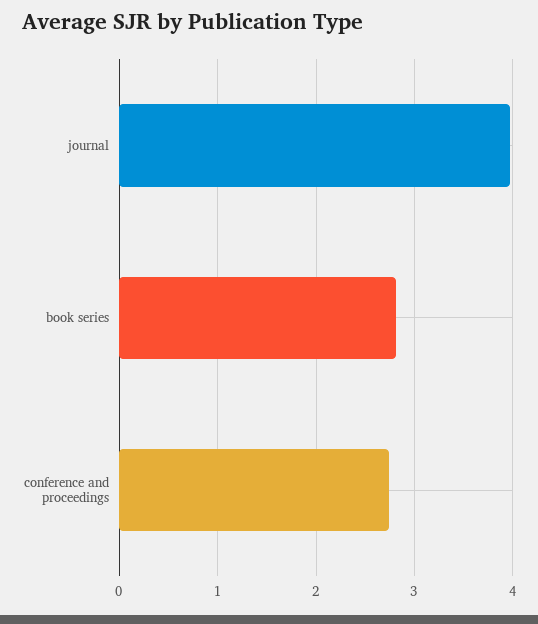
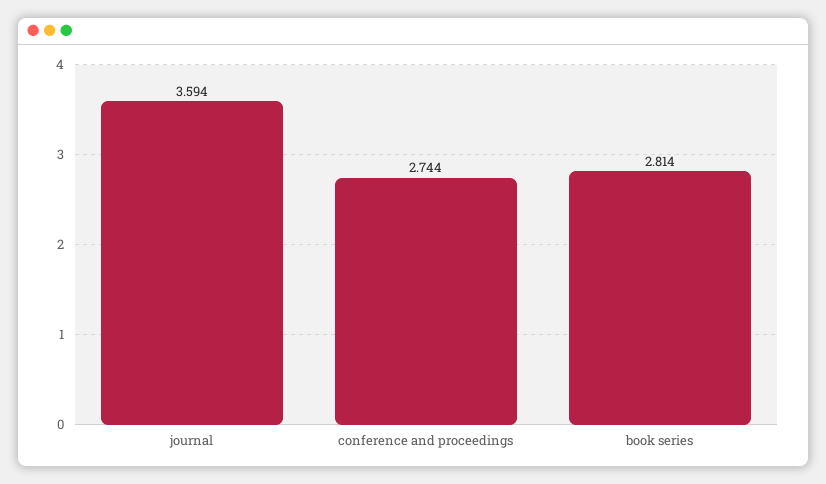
journal: 4 -> 3.594

